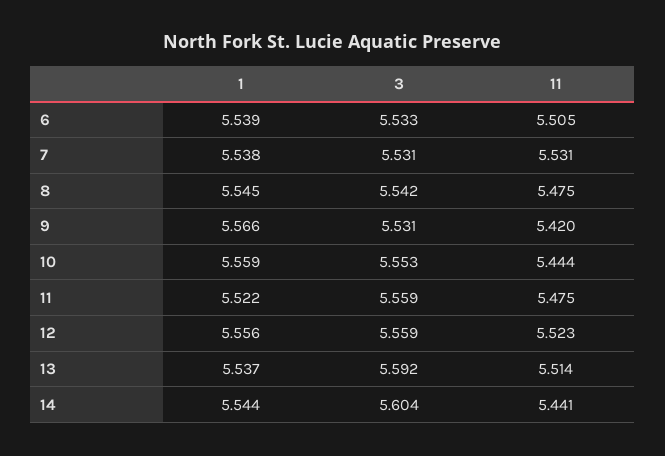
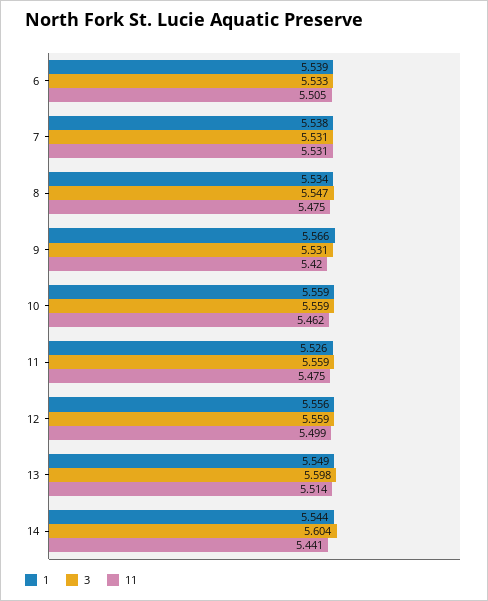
1, 8: 5.545 -> 5.534
3, 8: 5.542 -> 5.547
3, 10: 5.553 -> 5.559
11, 10: 5.444 -> 5.462
1, 11: 5.522 -> 5.526
11, 12: 5.523 -> 5.499
1, 13: 5.537 -> 5.549
3, 13: 5.592 -> 5.598

